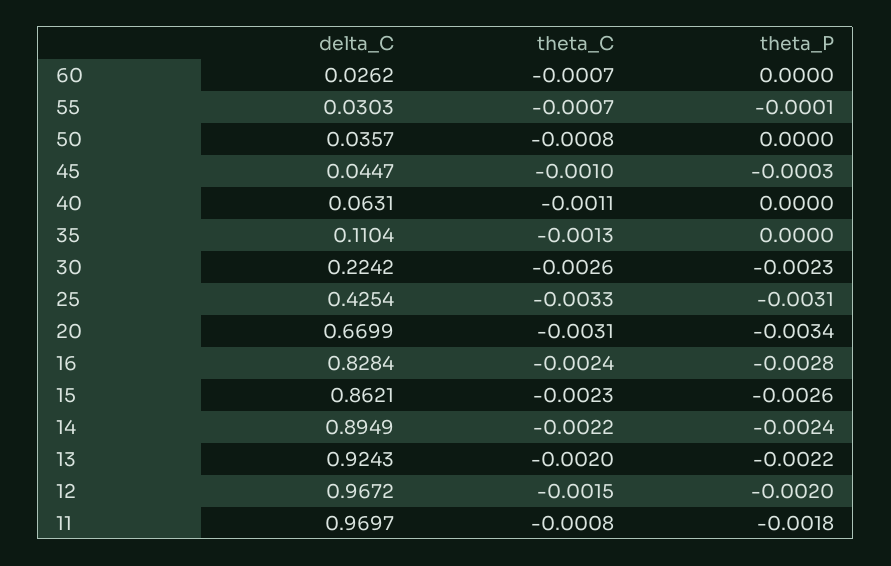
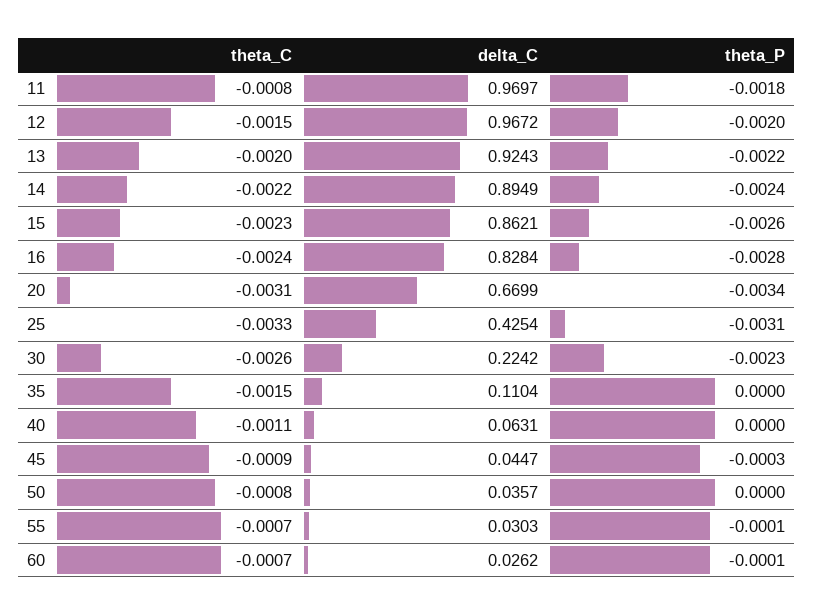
theta_P, 60: 0 -> -0.0001
theta_C, 45: -0.001 -> -0.0009
theta_C, 35: -0.0013 -> -0.0015

